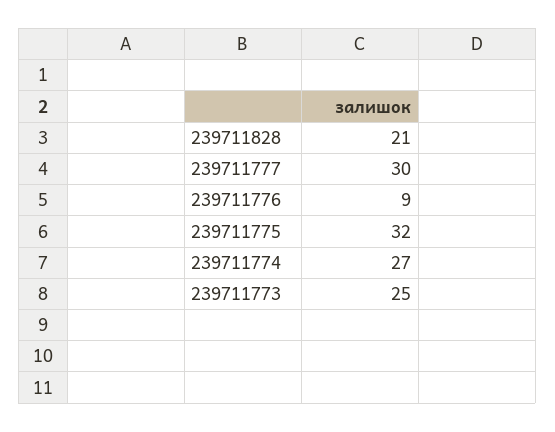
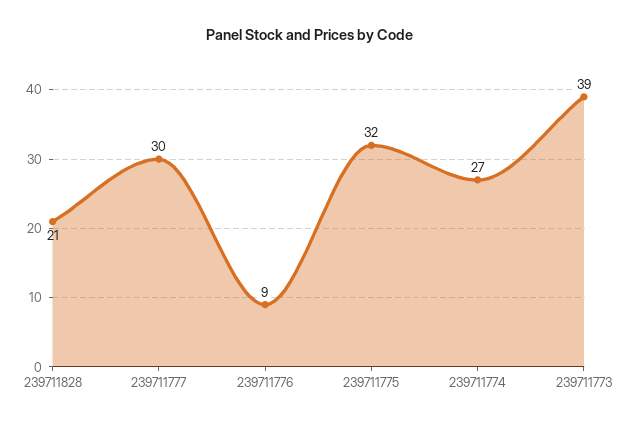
239711773: 25 -> 39

